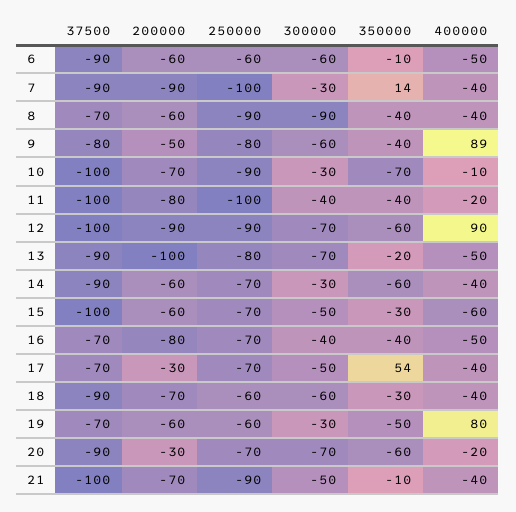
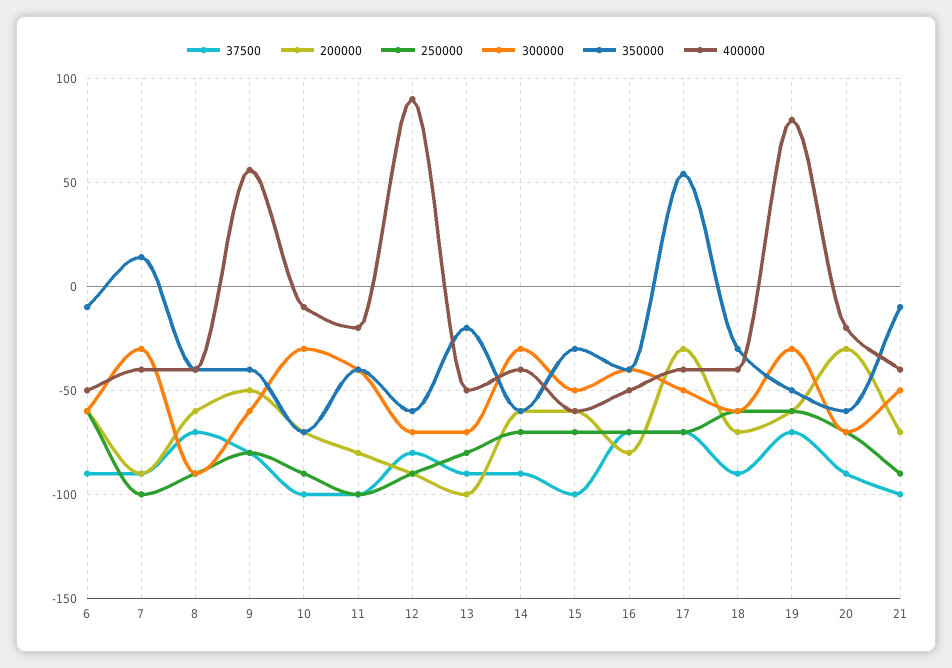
400000, 9: 89 -> 55
37500, 12: -100 -> -80

